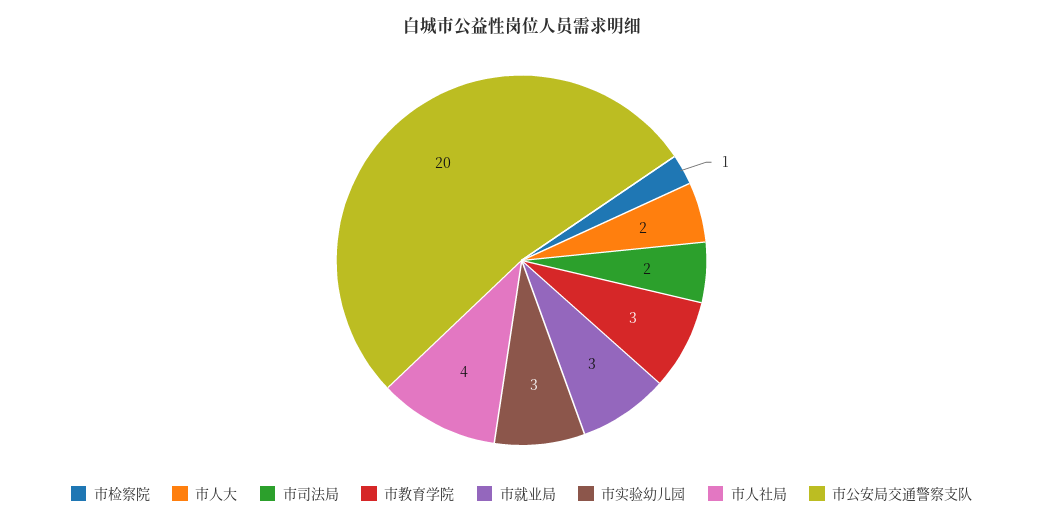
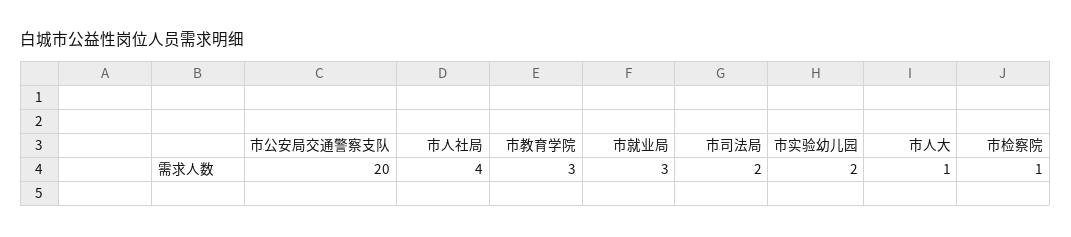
市人大: 2 -> 1
市实验幼儿园: 3 -> 2

